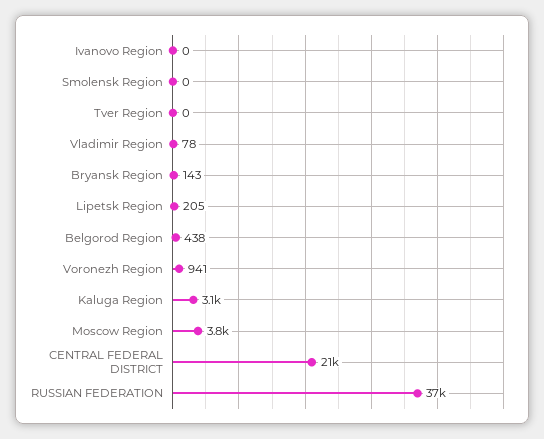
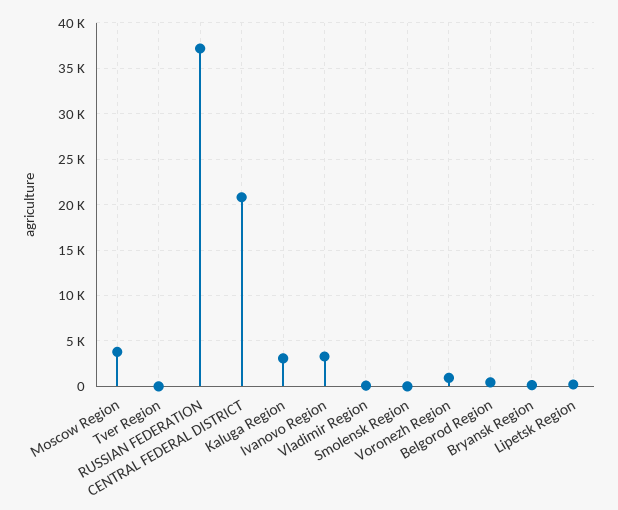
Ivanovo Region: 0 -> 3000

